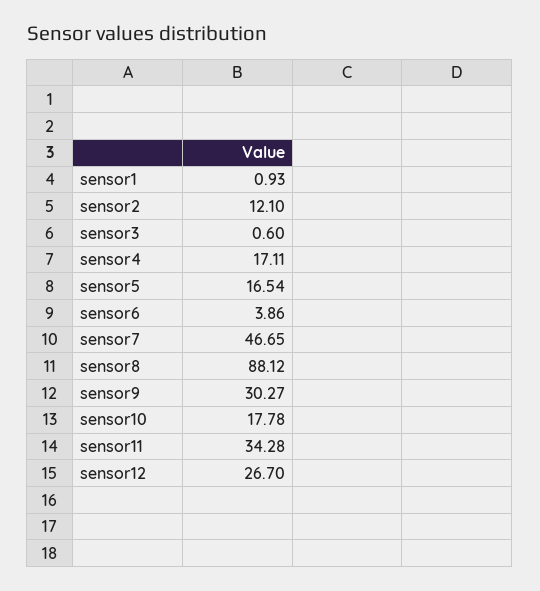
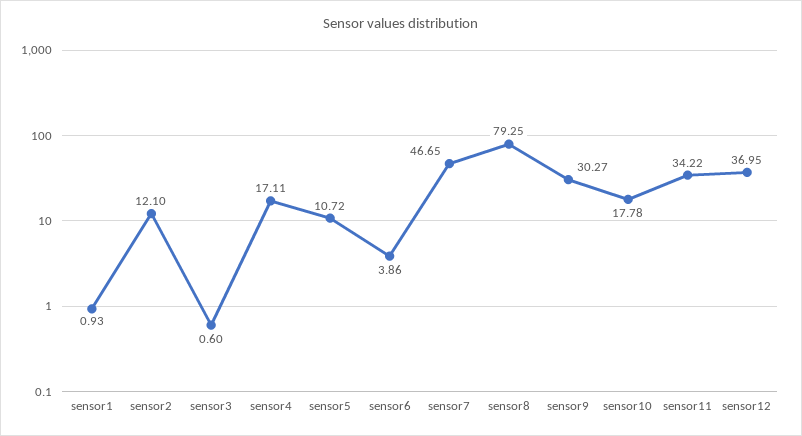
sensor5: 16.54 -> 10.72
sensor8: 88.12 -> 79.25
sensor11: 34.28 -> 34.22
sensor12: 26.7 -> 36.95

